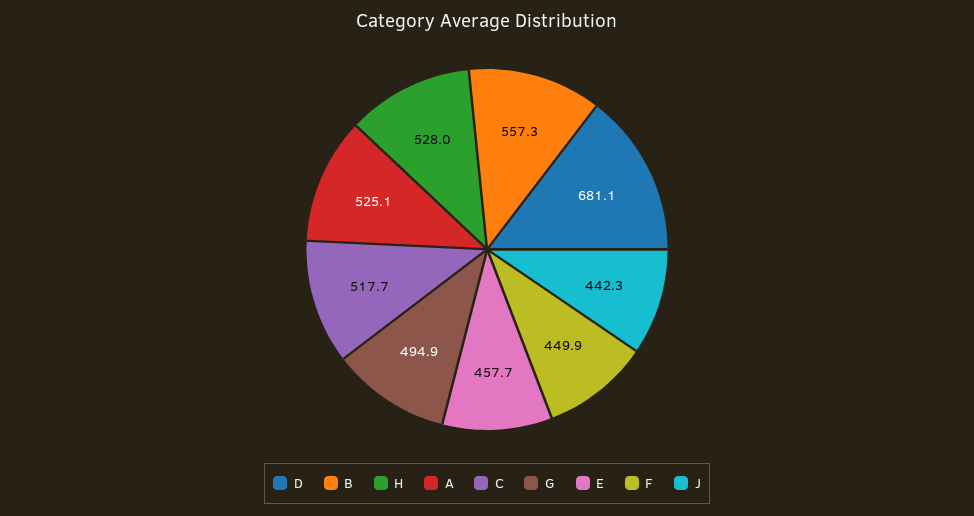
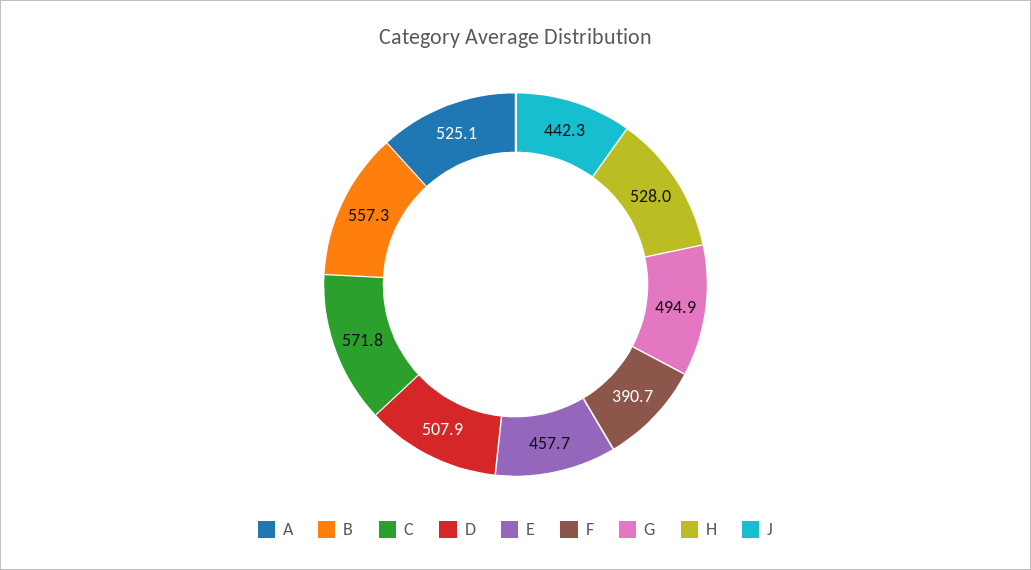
D: 681.1 -> 507.9
C: 517.7 -> 571.8
F: 449.9 -> 390.7

